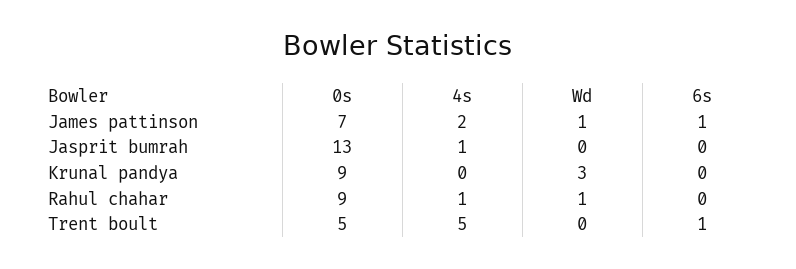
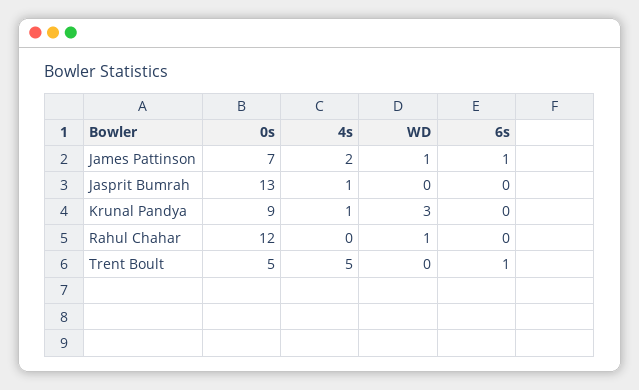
4s, Krunal pandya: 0 -> 1
0s, Rahul chahar: 9 -> 12
4s, Rahul chahar: 1 -> 0

